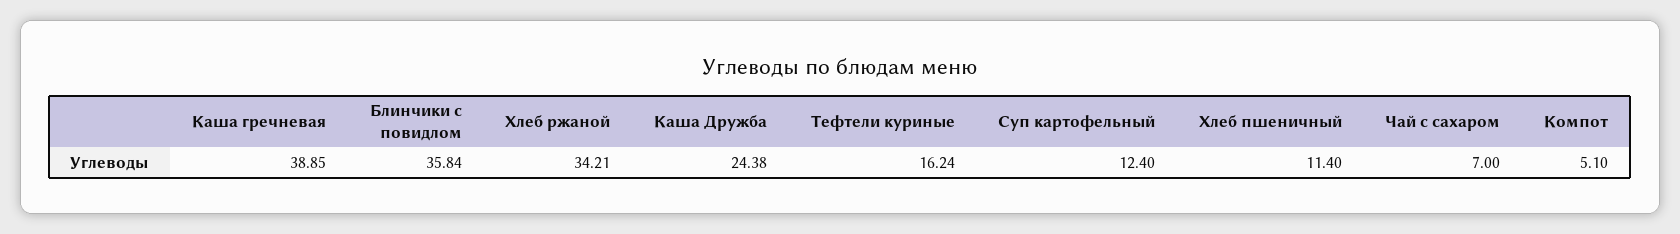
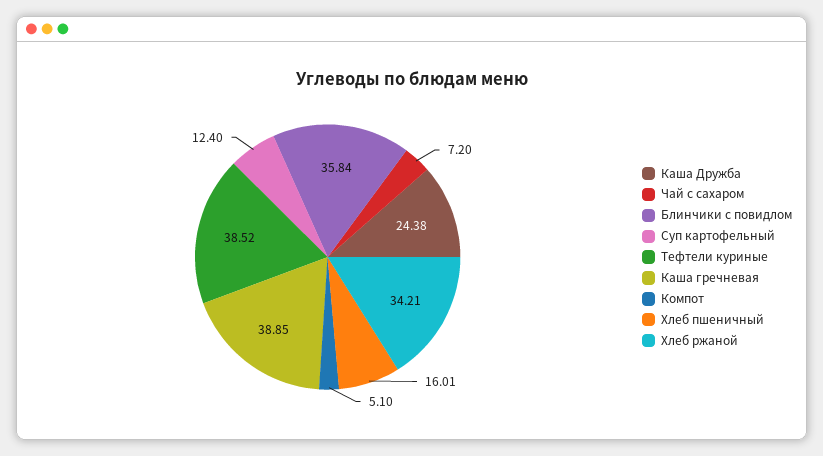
Тефтели куриные: 16.24 -> 38.52
Хлеб пшеничный: 11.4 -> 16.01
Чай с сахаром: 7 -> 7.2

